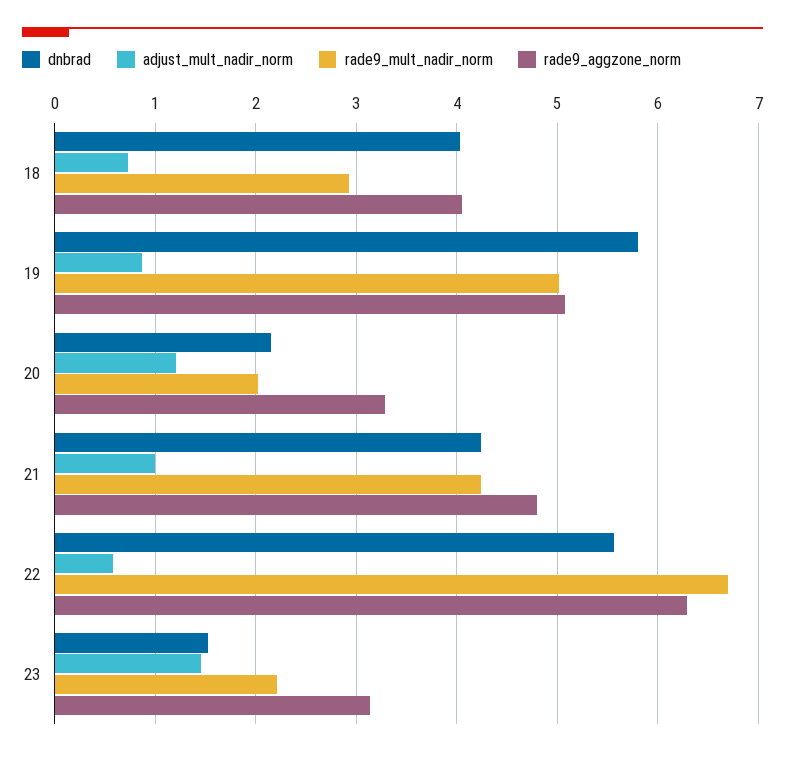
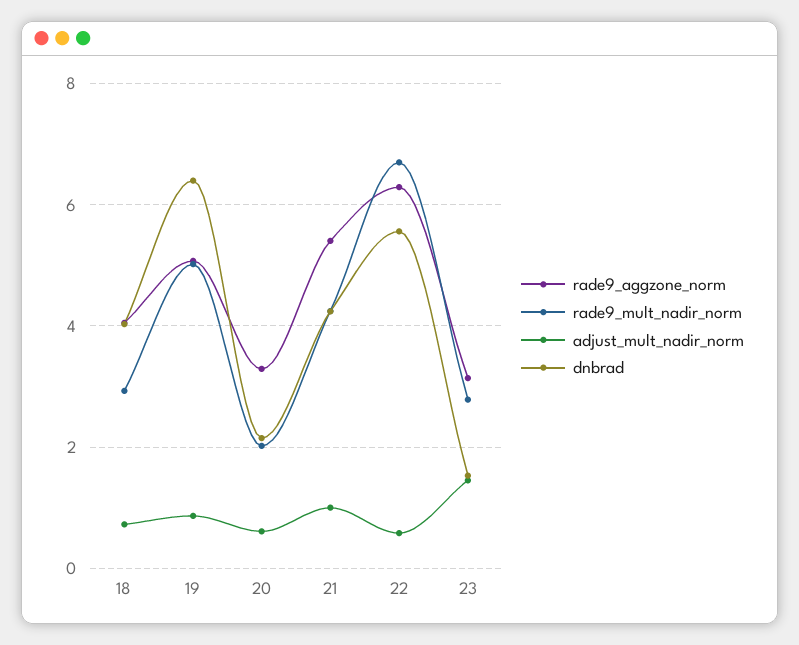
dnbrad, 19: 5.8 -> 6.4
adjust_mult_nadir_norm, 20: 1.2 -> 0.6
rade9_aggzone_norm, 21: 4.8 -> 5.4
rade9_mult_nadir_norm, 23: 2.2 -> 2.8

